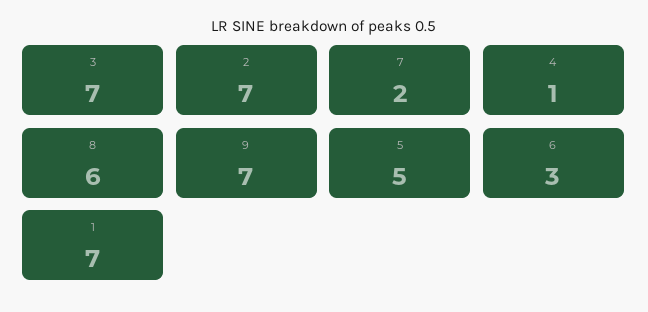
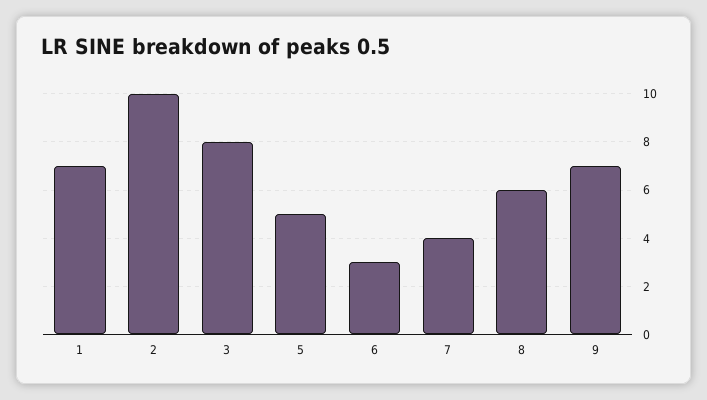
3: 7 -> 8
2: 7 -> 10
7: 2 -> 4
4: 1 -> none

